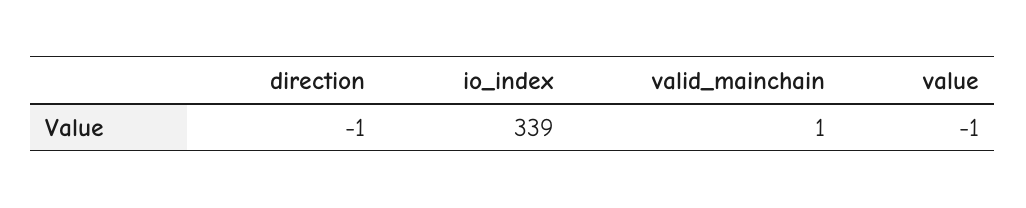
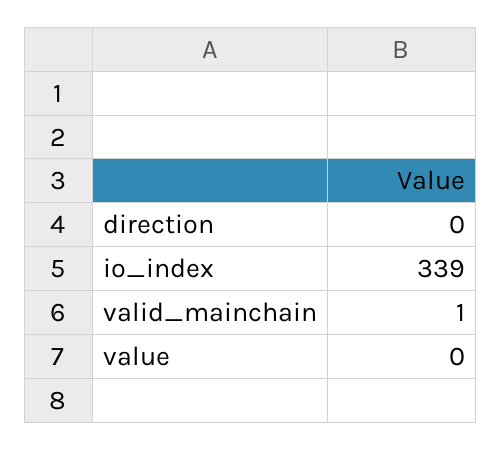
direction: -1 -> 0
value: -1 -> 0

